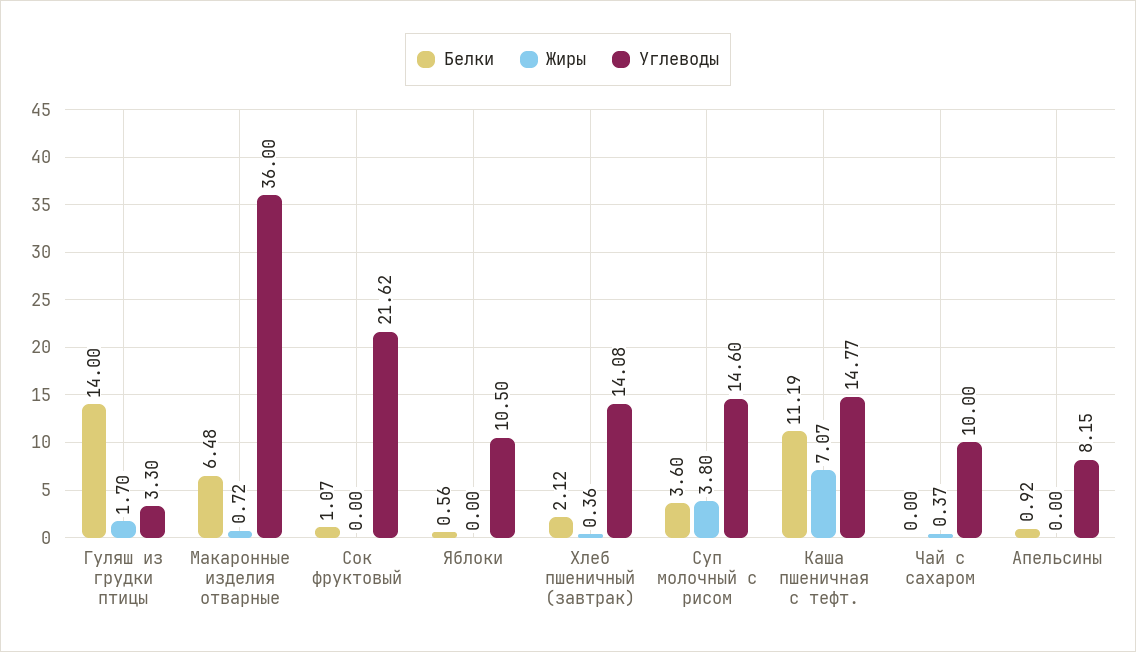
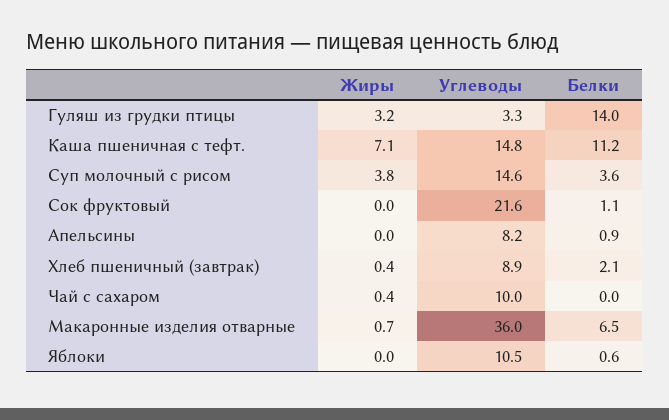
Жиры, Гуляш из грудки птицы: 1.7 -> 3.2
Углеводы, Хлеб пшеничный (завтрак): 14.08 -> 8.9

